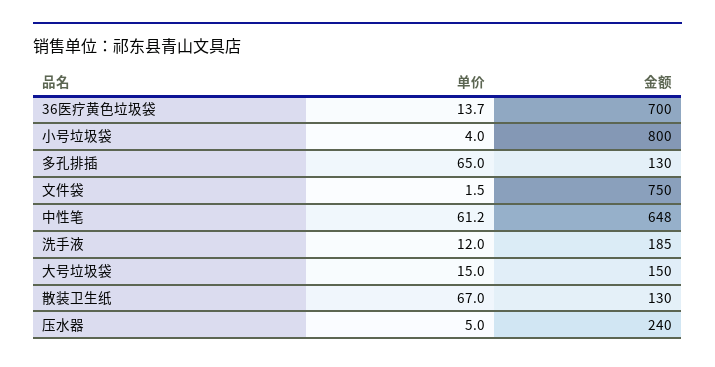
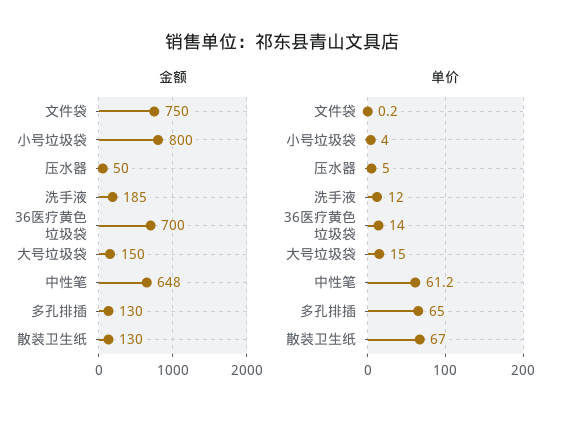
单价, 36医疗黄色垃圾袋: 13.7 -> 14
单价, 文件袋: 1.5 -> 0.2
金额, 压水器: 240 -> 50

